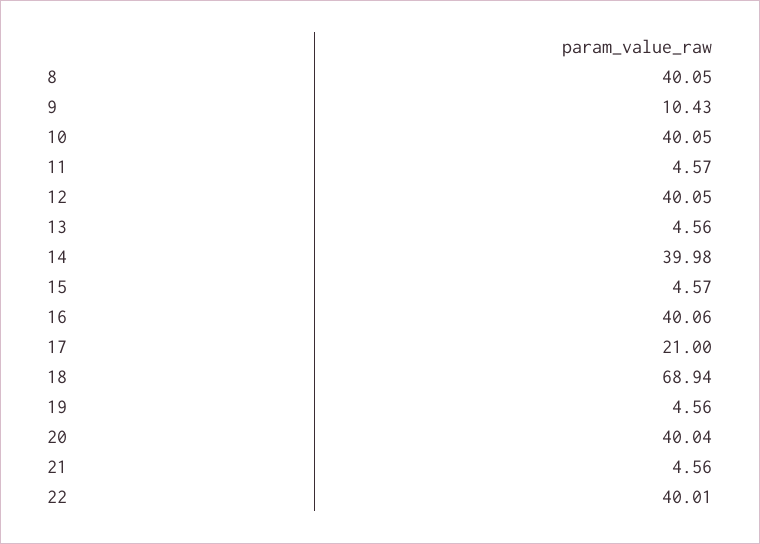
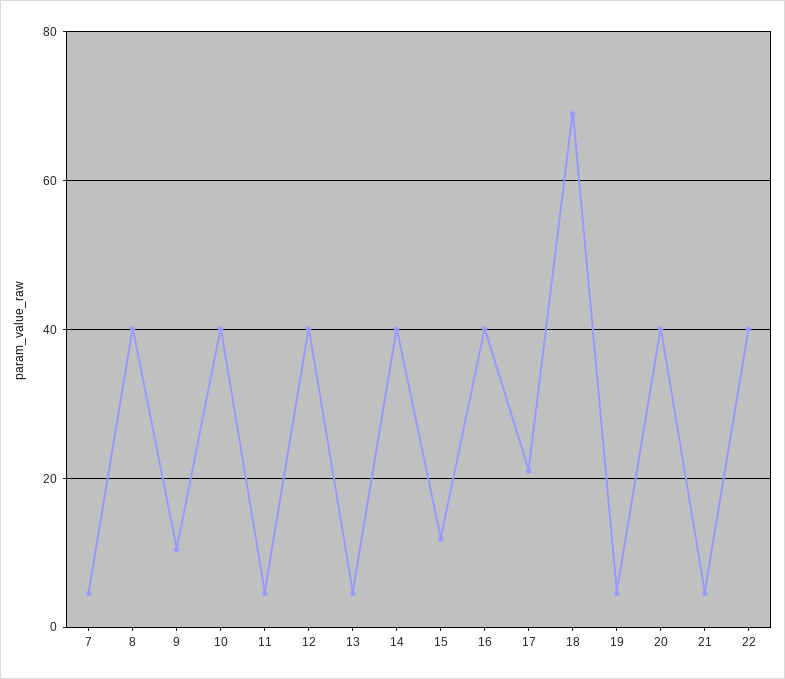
15: 4.57 -> 12
7: none -> 4

